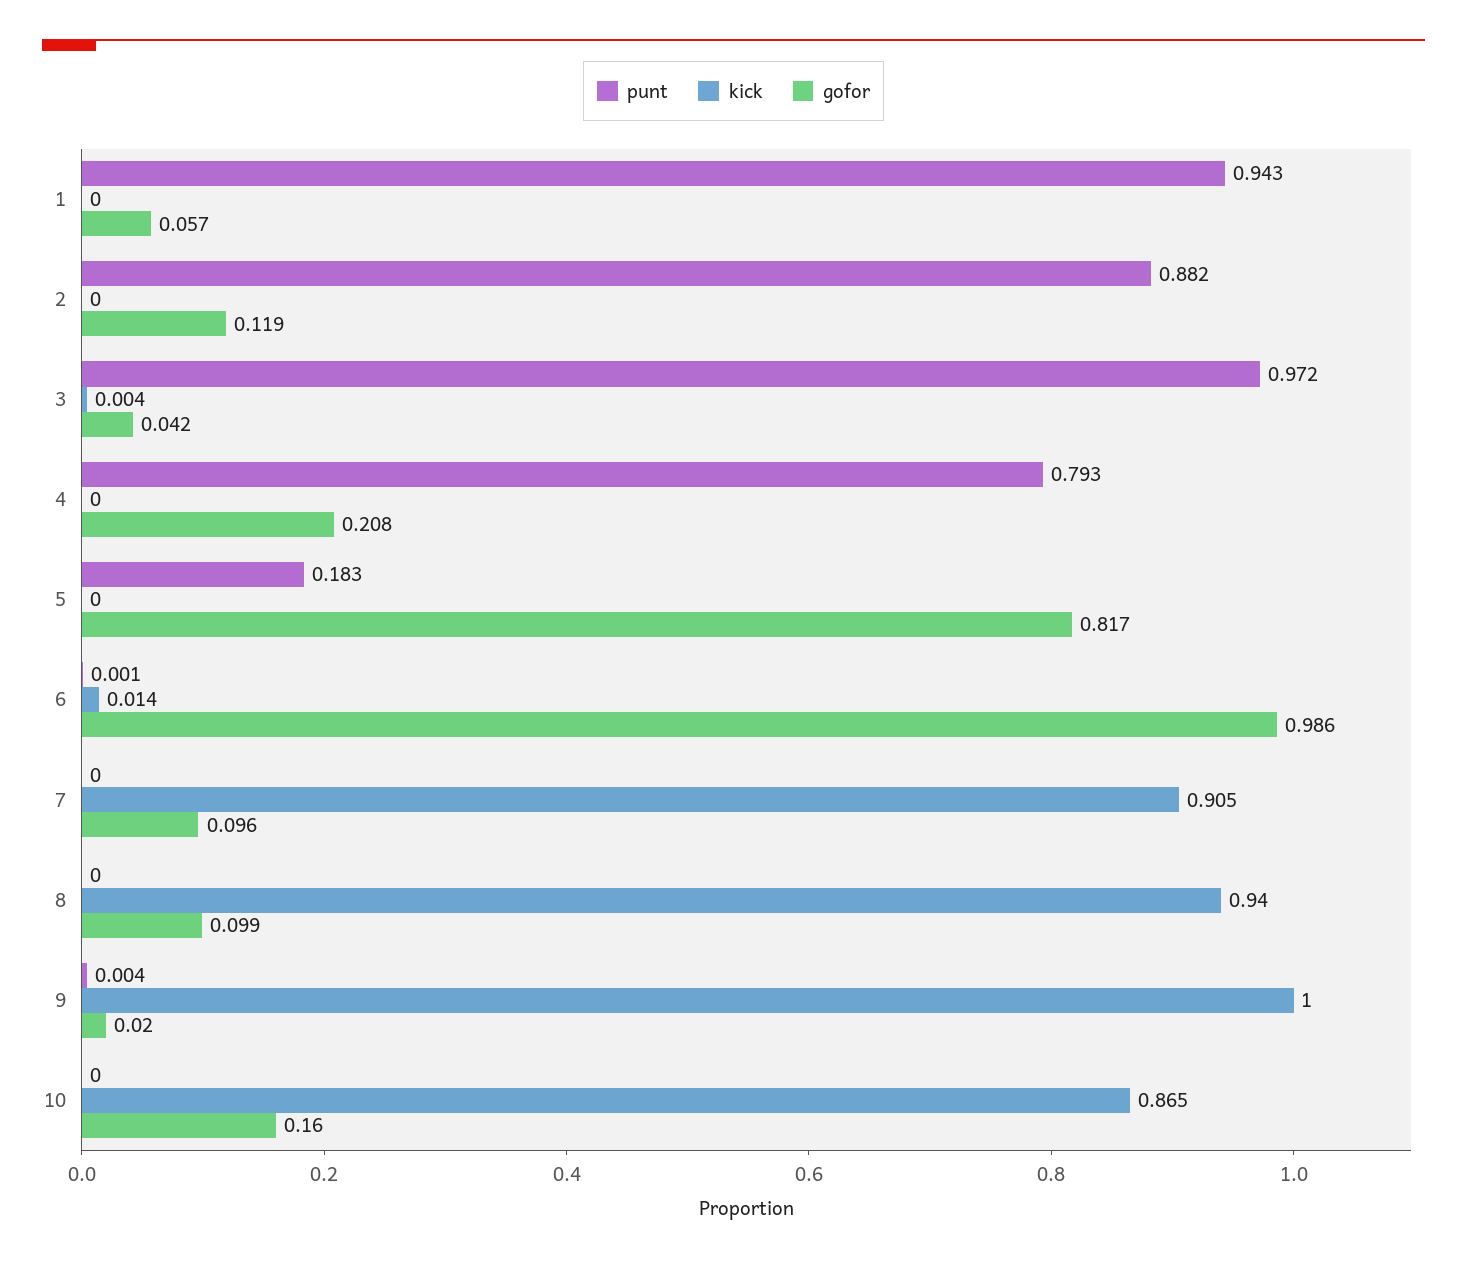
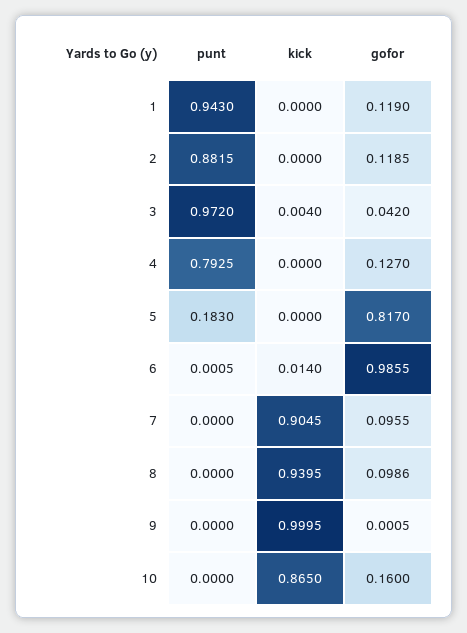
gofor, 1: 0.057 -> 0.119
gofor, 4: 0.208 -> 0.127
punt, 9: 0.004 -> 0
gofor, 9: 0.02 -> 0.0005

